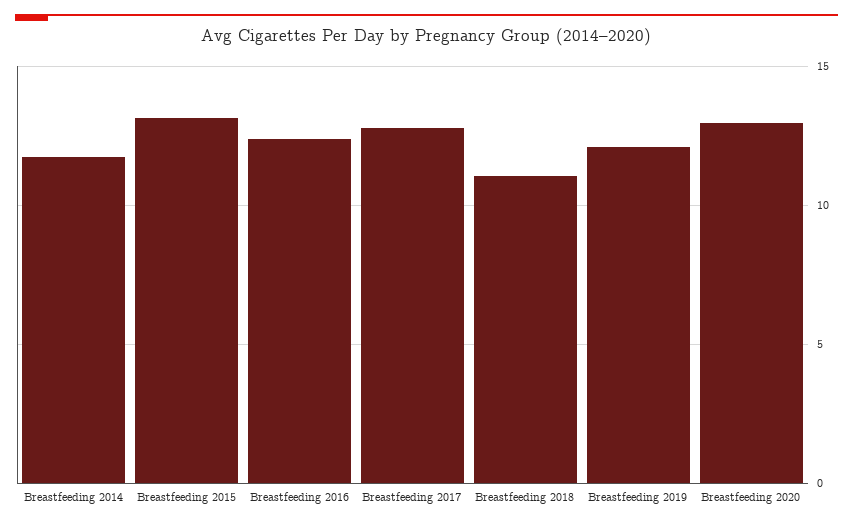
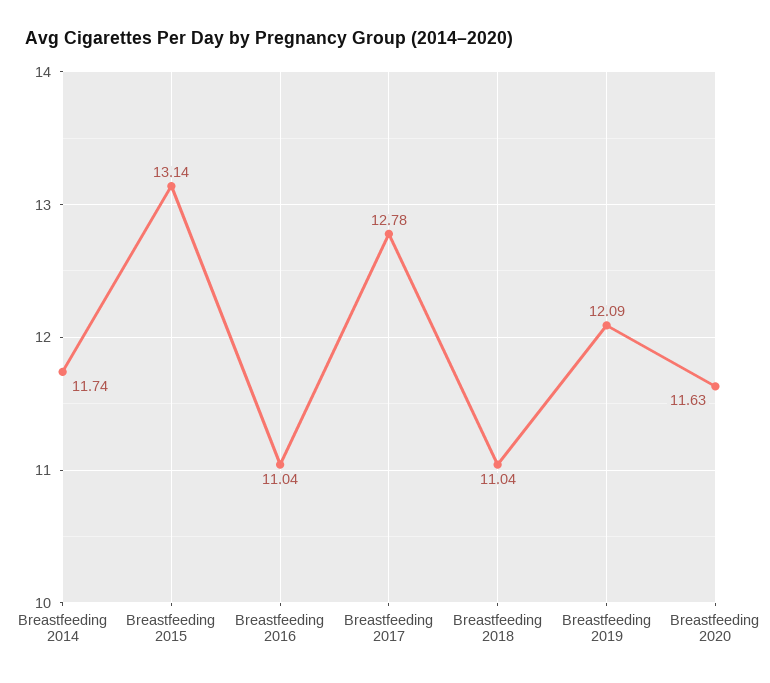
Breastfeeding 2016: 12.5 -> 11.04
Breastfeeding 2020: 13 -> 11.63

